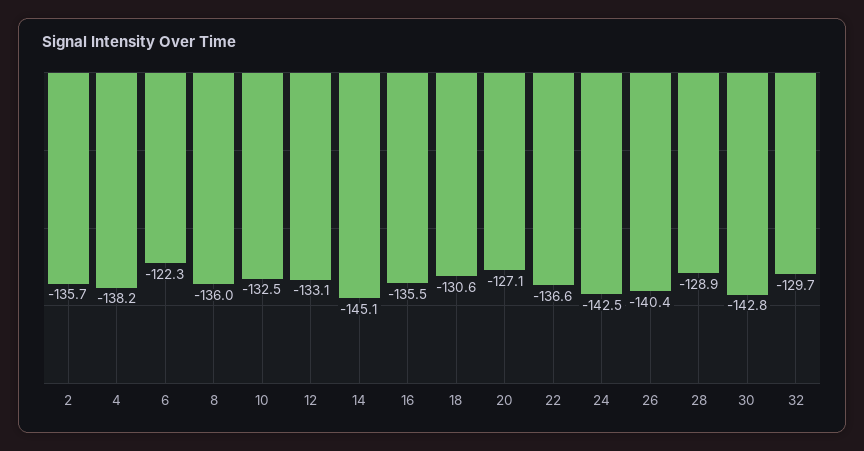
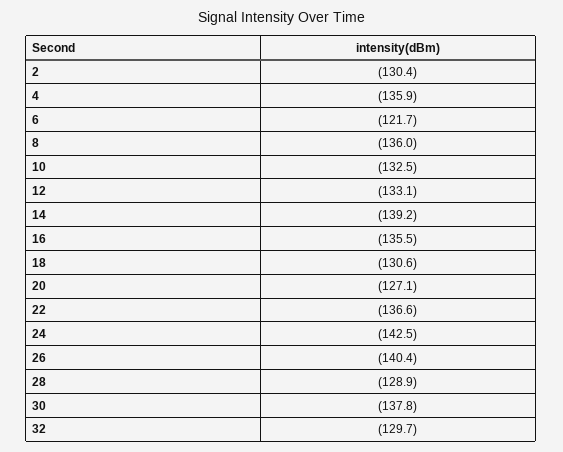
2: -135.7 -> -130.4
4: -138.2 -> -135.9
6: -122.3 -> -121.7
14: -145.1 -> -139.2
30: -142.8 -> -137.8

